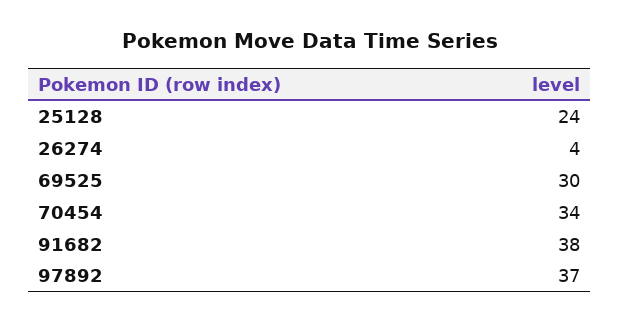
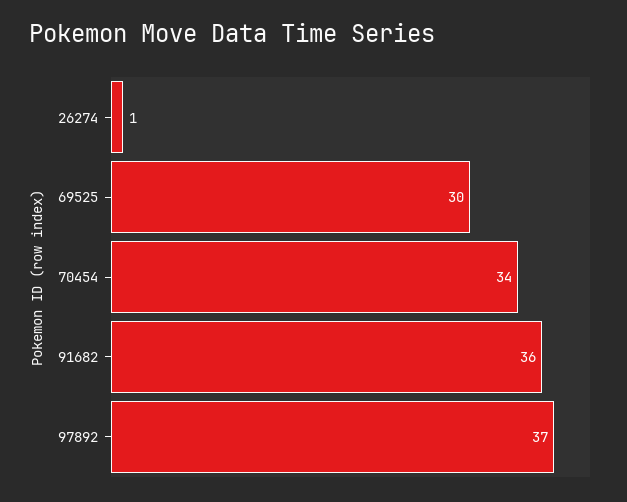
25128: 24 -> none
26274: 4 -> 1
91682: 38 -> 36

